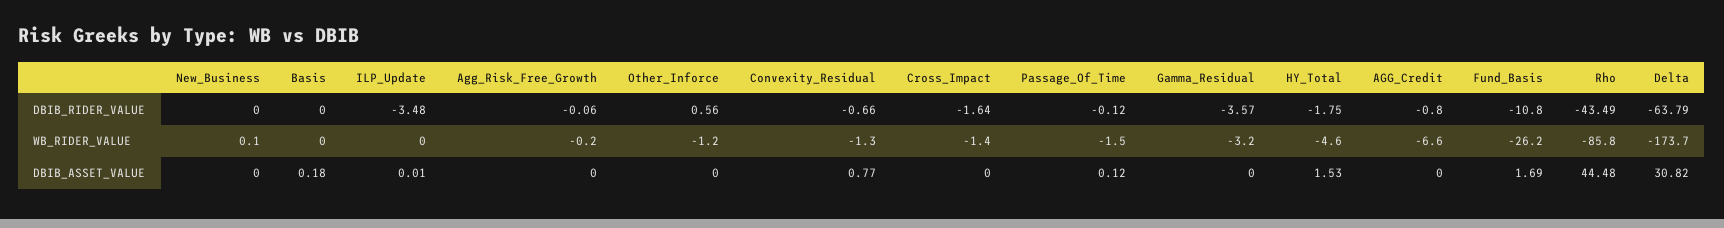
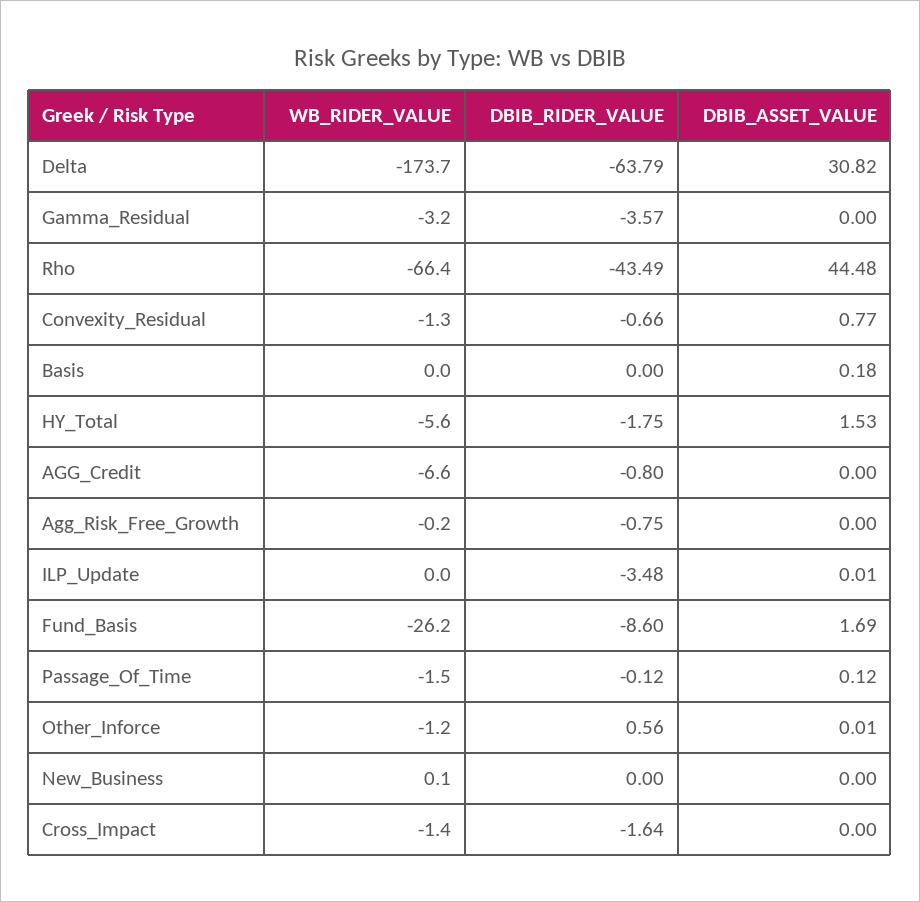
Agg_Risk_Free_Growth, DBIB_RIDER_VALUE: -0.06 -> -0.75
Fund_Basis, DBIB_RIDER_VALUE: -10.8 -> -8.6
HY_Total, WB_RIDER_VALUE: -4.6 -> -5.6
Rho, WB_RIDER_VALUE: -85.8 -> -66.4
Other_Inforce, DBIB_ASSET_VALUE: 0 -> 0.01

